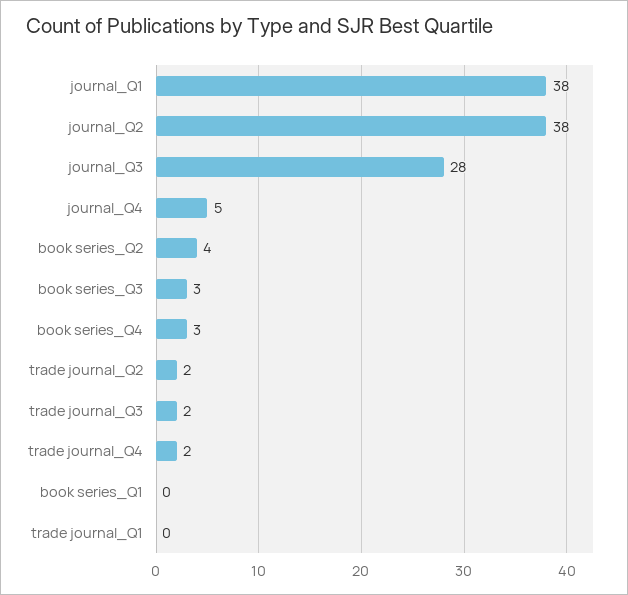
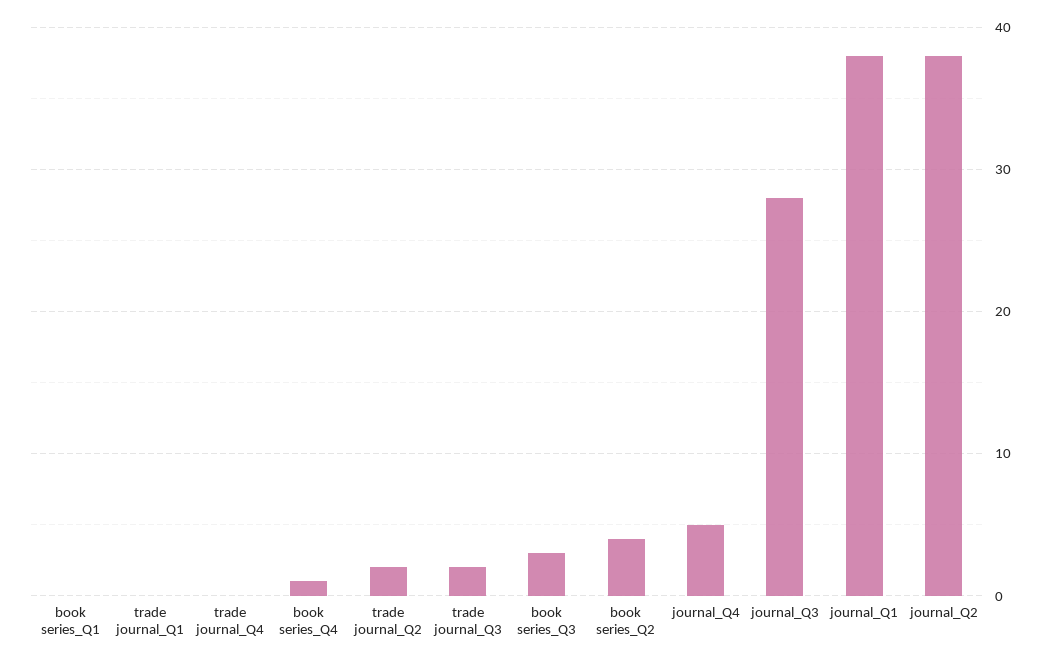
book series_Q4: 3 -> 1
trade journal_Q4: 2 -> 0

